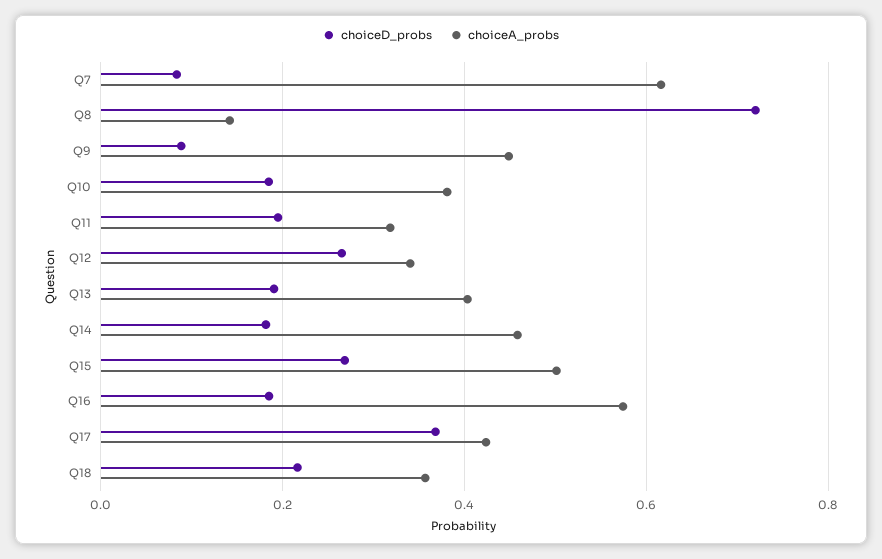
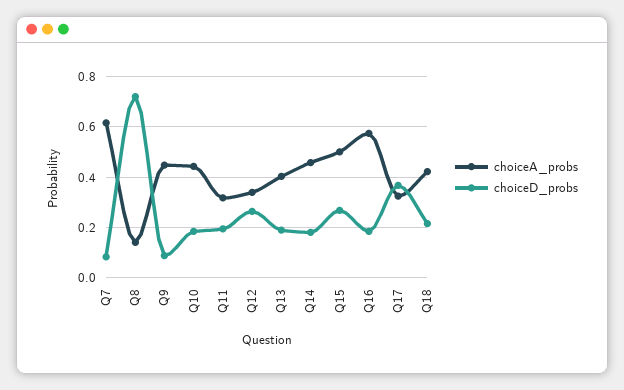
choiceA_probs, Q10: 0.38 -> 0.45
choiceA_probs, Q17: 0.42 -> 0.325
choiceA_probs, Q18: 0.36 -> 0.425

